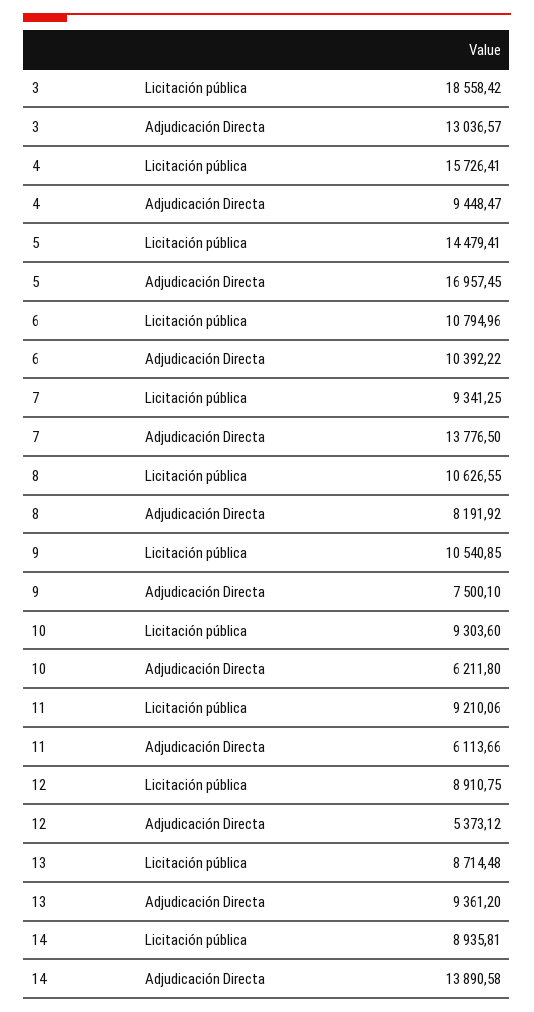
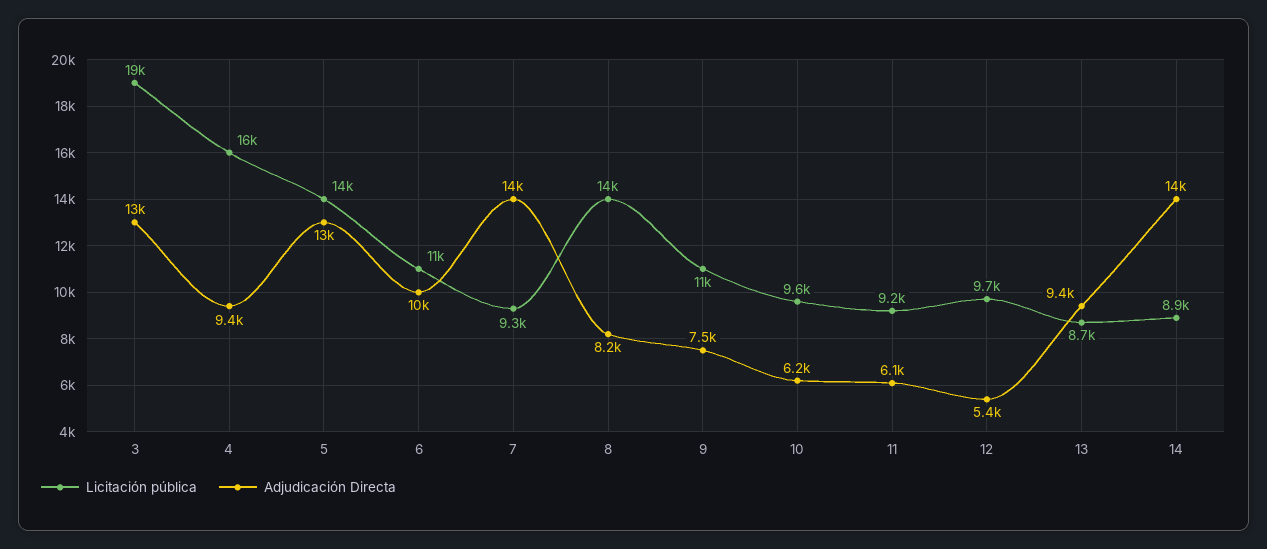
Adjudicación Directa, 5: 16957.45 -> 13000
Licitación pública, 8: 10626.55 -> 14000
Licitación pública, 10: 9303.6 -> 9600
Licitación pública, 12: 8910.75 -> 9700

